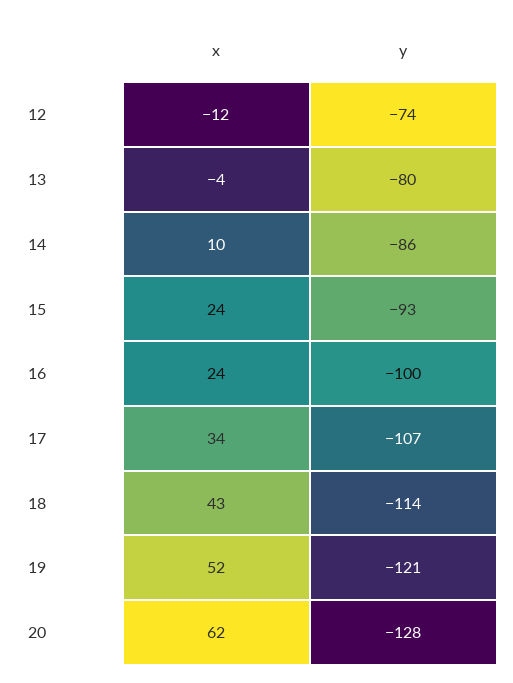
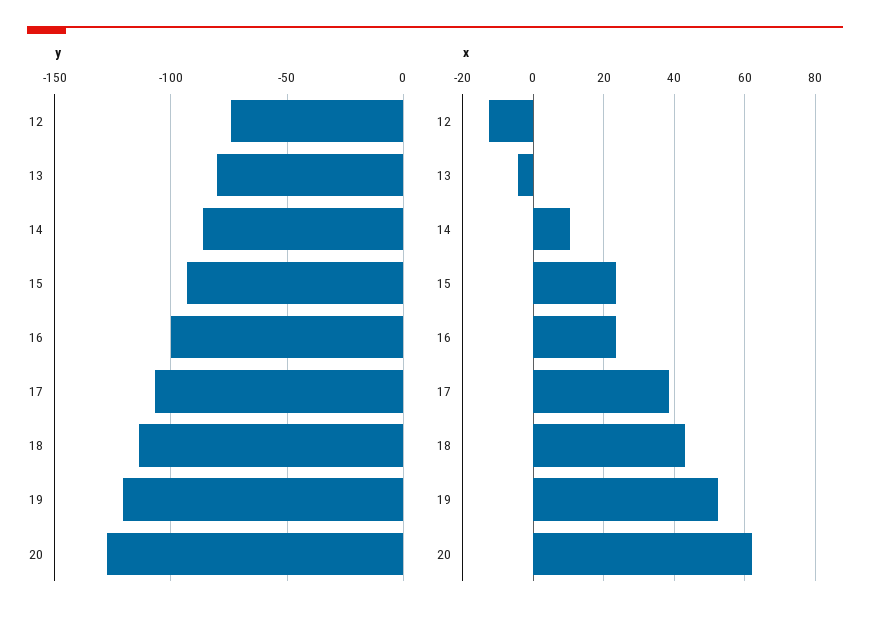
x, 17: 34 -> 38

